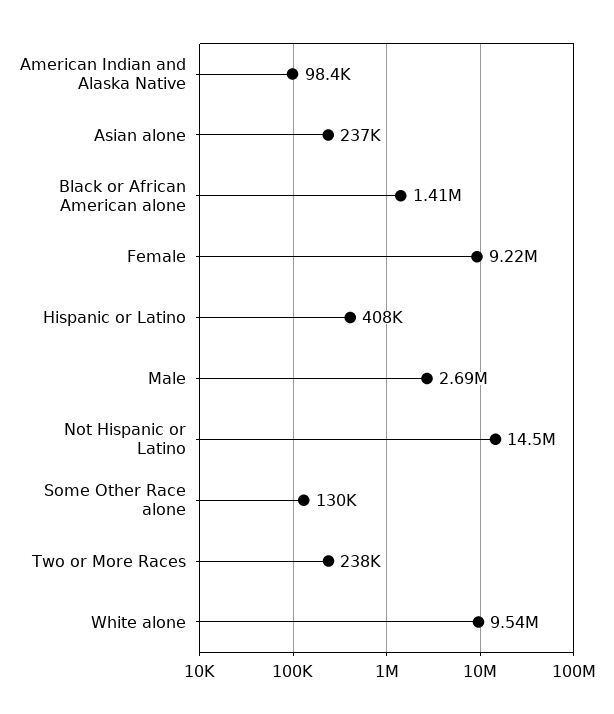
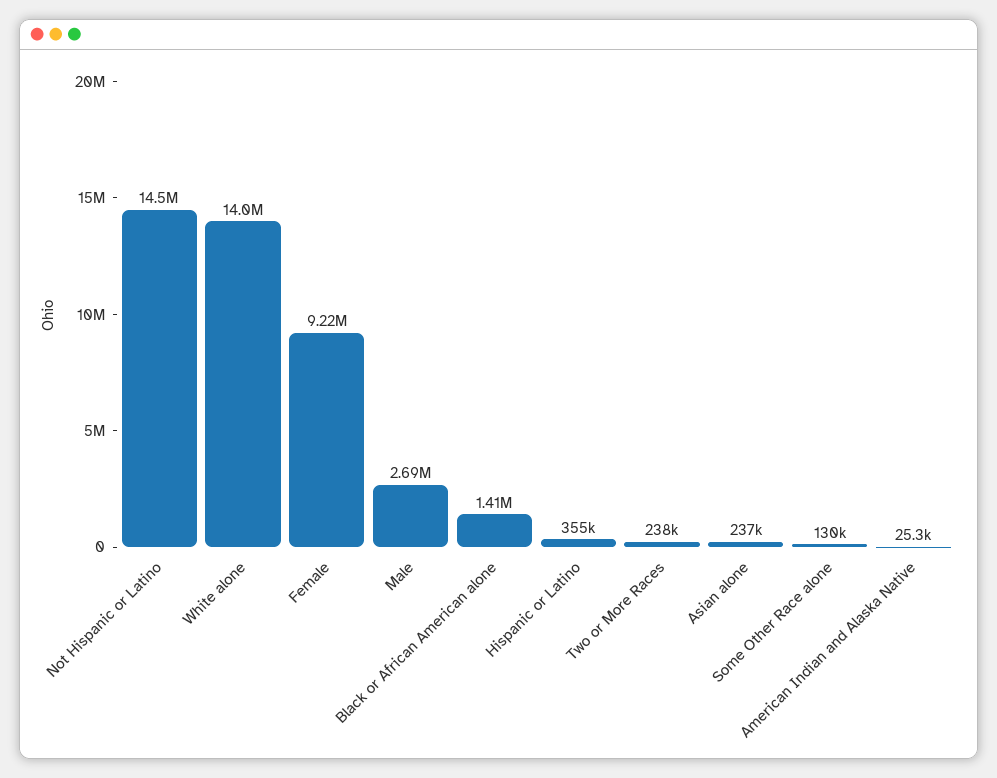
American Indian and Alaska Native: 98400 -> 25300
Hispanic or Latino: 408000 -> 355000
White alone: 9540000 -> 14000000

